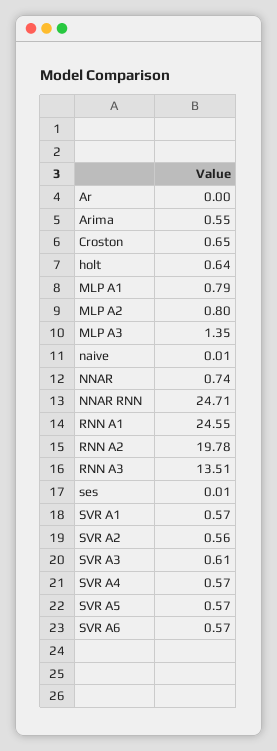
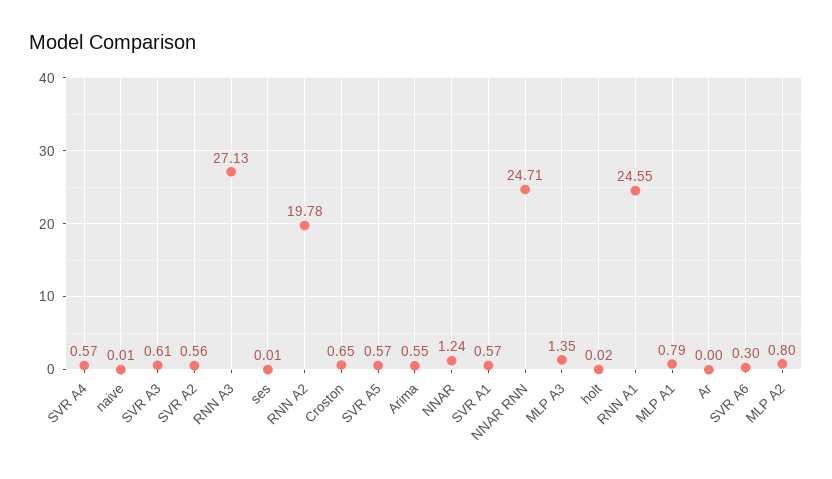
holt: 0.64 -> 0.02
NNAR: 0.74 -> 1.24
RNN A3: 13.51 -> 27.13
SVR A6: 0.57 -> 0.3

